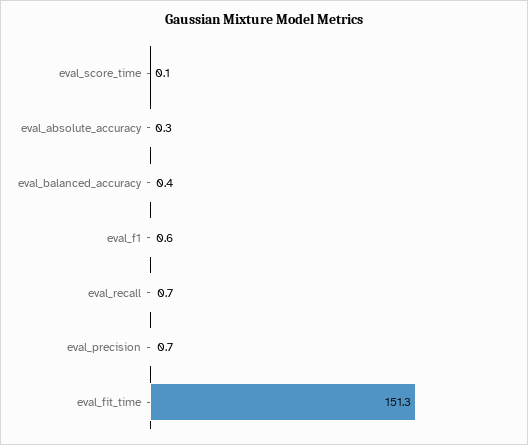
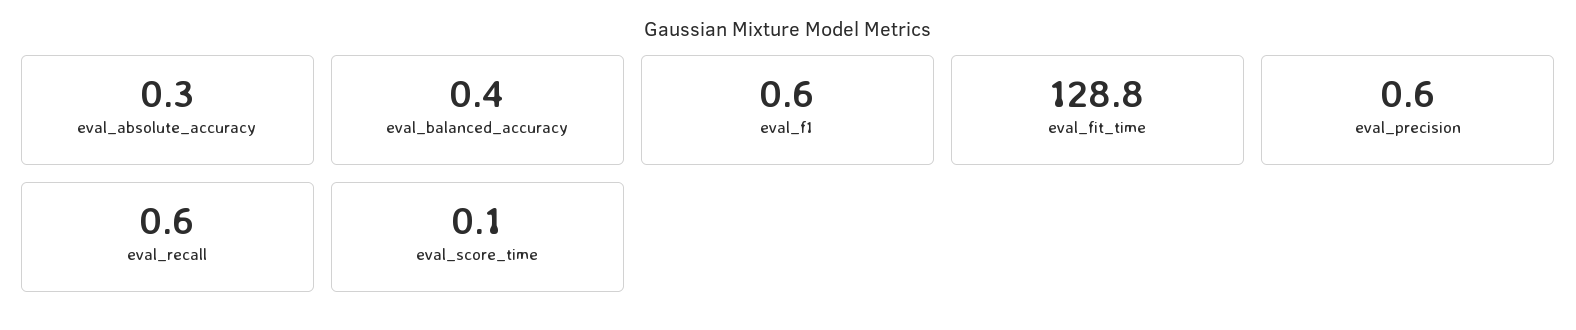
eval_recall: 0.7 -> 0.6
eval_precision: 0.7 -> 0.6
eval_fit_time: 151.3 -> 128.8

